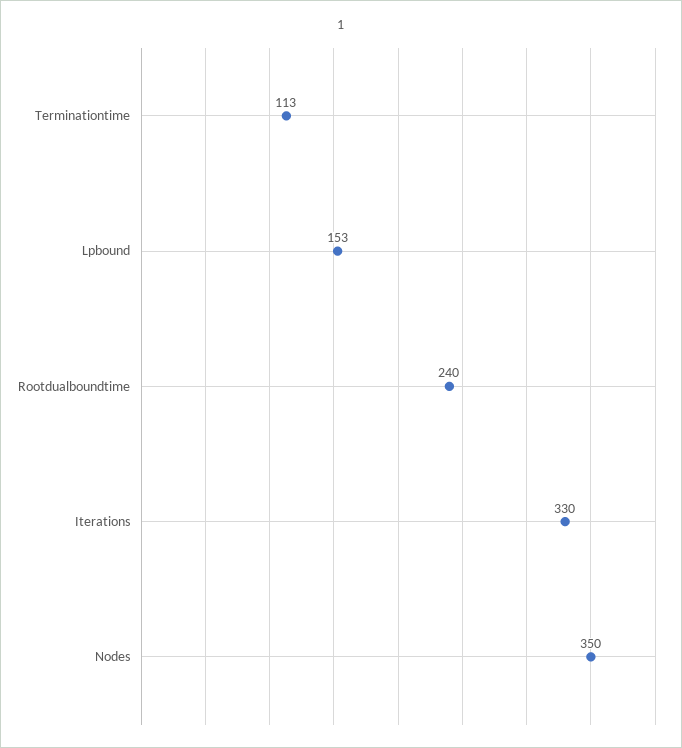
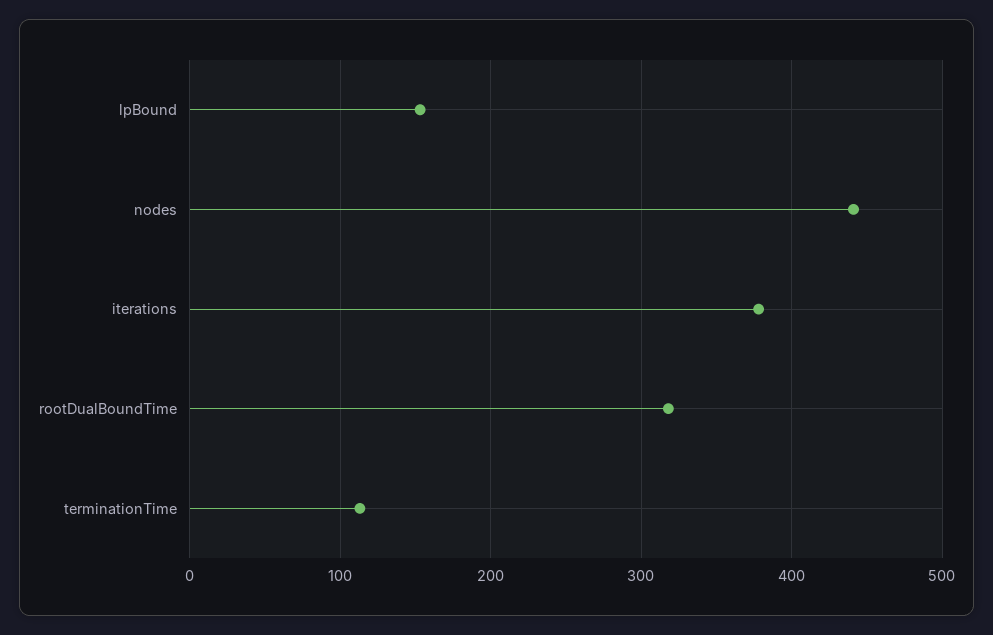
Rootdualboundtime: 240 -> 320
Iterations: 330 -> 380
Nodes: 350 -> 440

